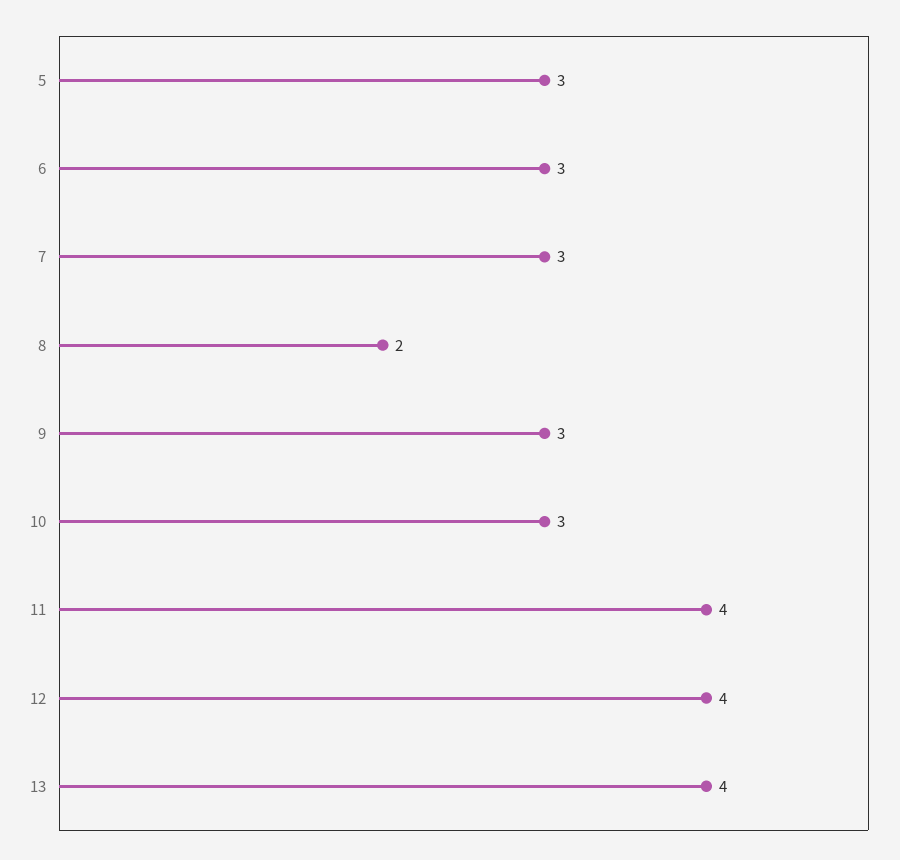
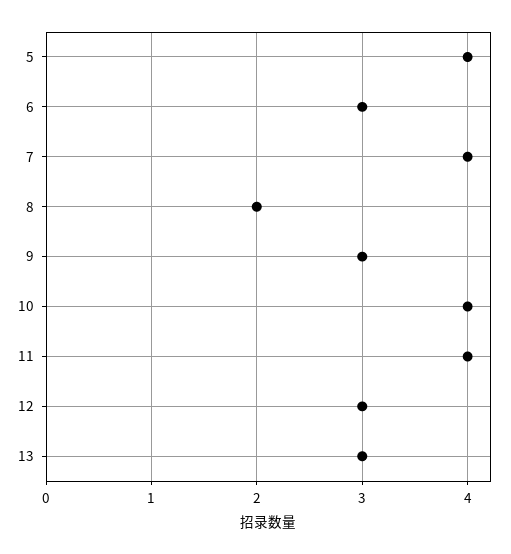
5: 3 -> 4
7: 3 -> 4
10: 3 -> 4
12: 4 -> 3
13: 4 -> 3

